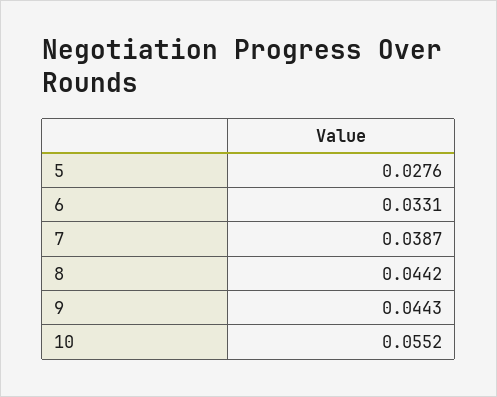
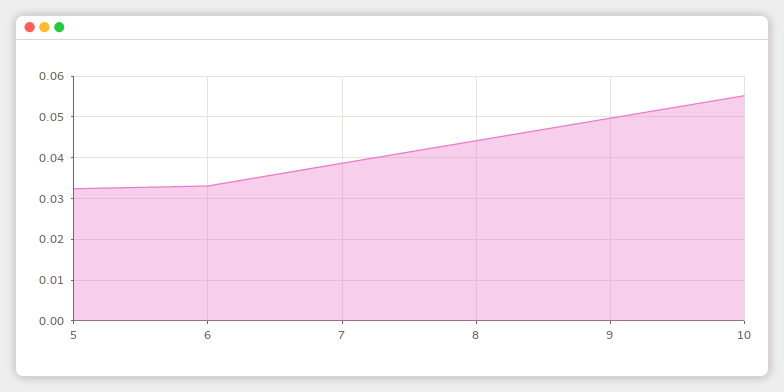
5: 0.0276 -> 0.032
9: 0.0443 -> 0.05

